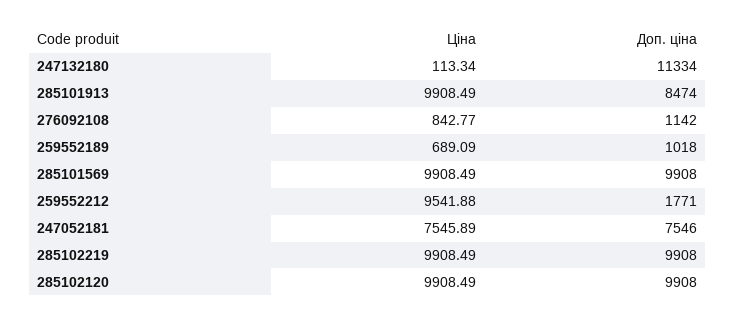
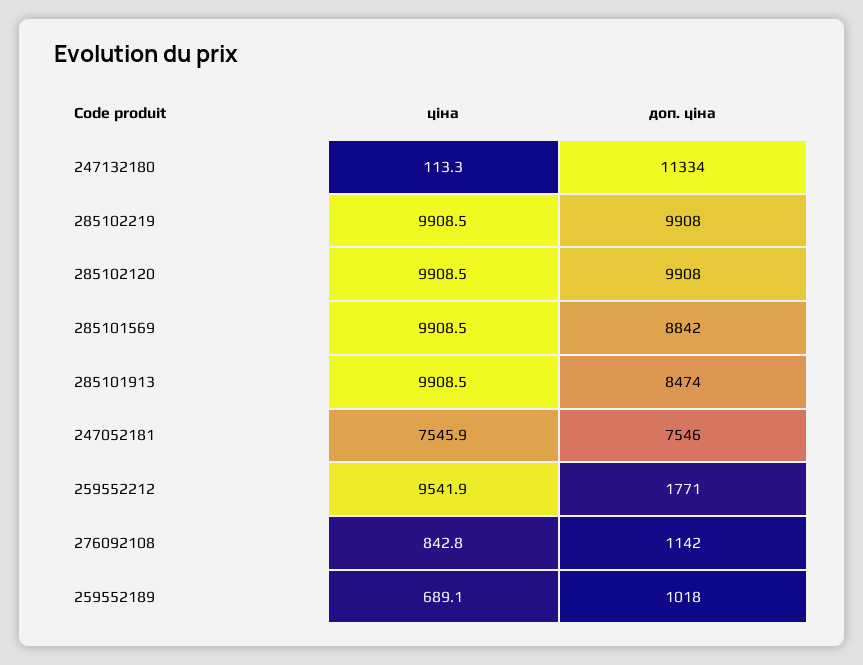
Доп. ціна, 285101569: 9908 -> 8842

